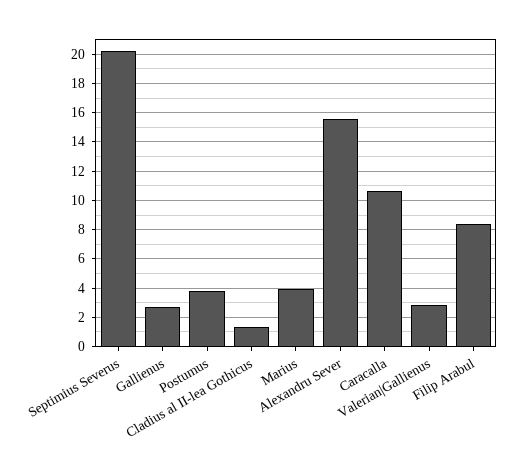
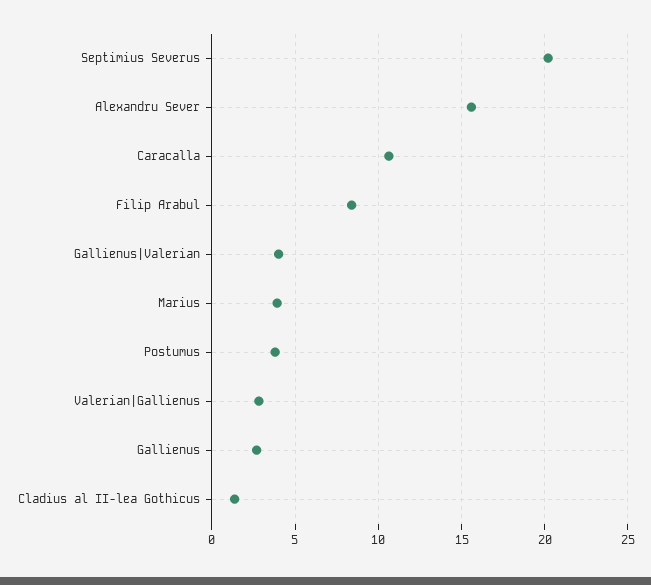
Gallienus|Valerian: none -> 4

